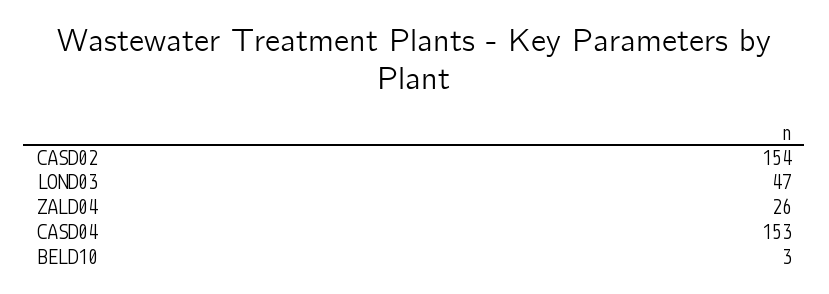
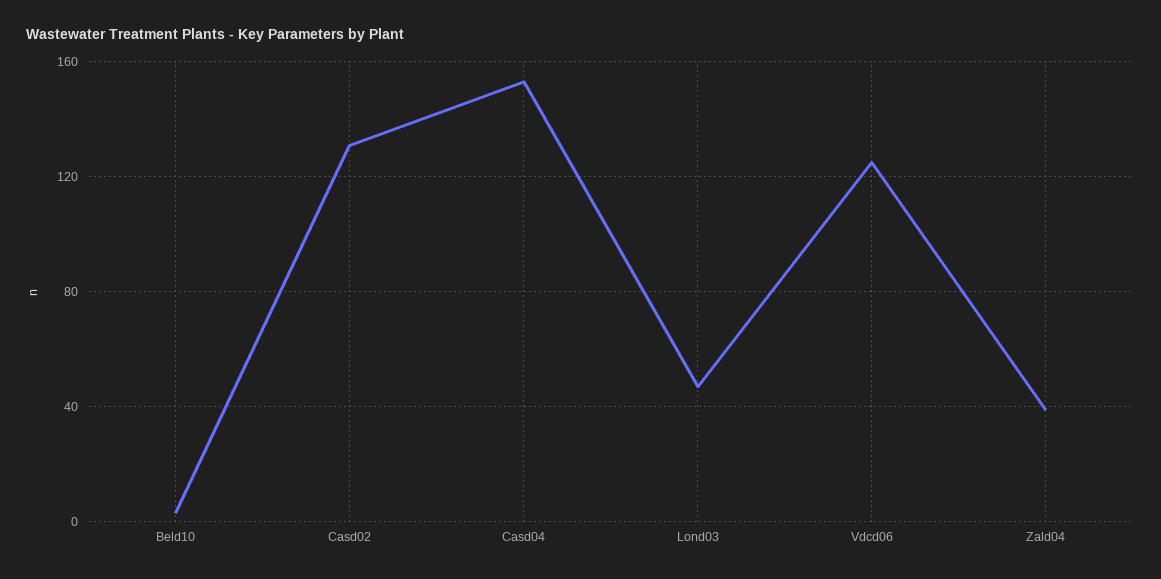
CASD02: 154 -> 130
ZALD04: 26 -> 40
Vdcd06: none -> 125

